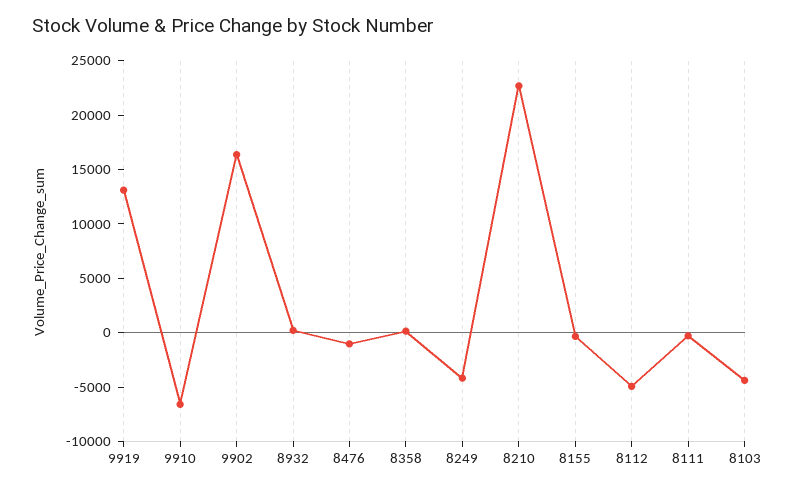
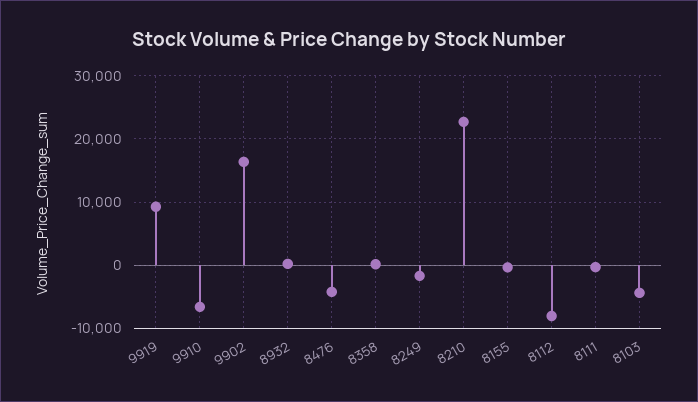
9919: 13000 -> 9000
8476: -1000 -> -4000
8249: -4000 -> -2000
8112: -5000 -> -8000

